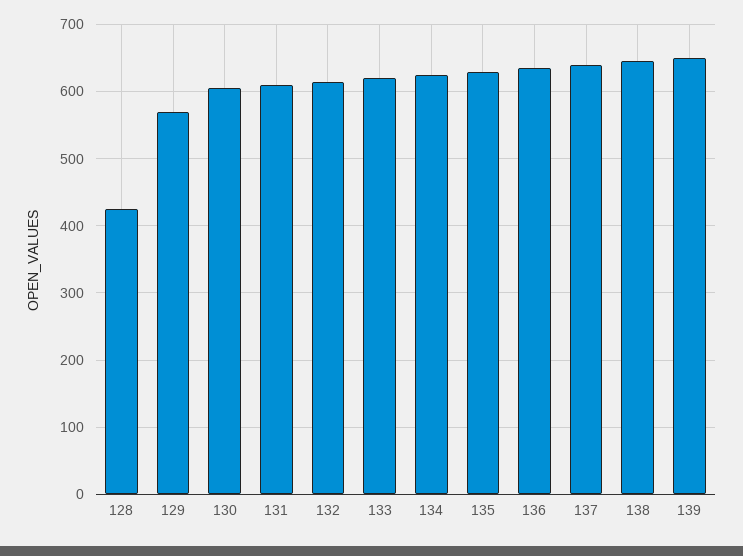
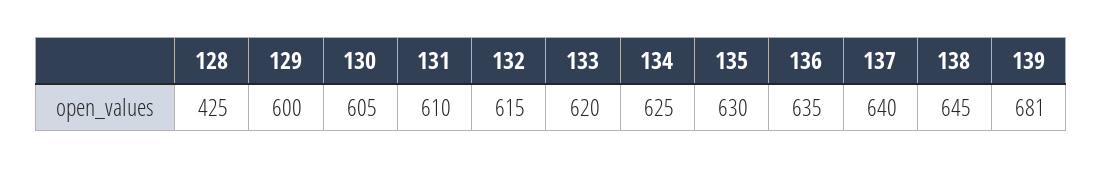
129: 570 -> 600
139: 650 -> 681

